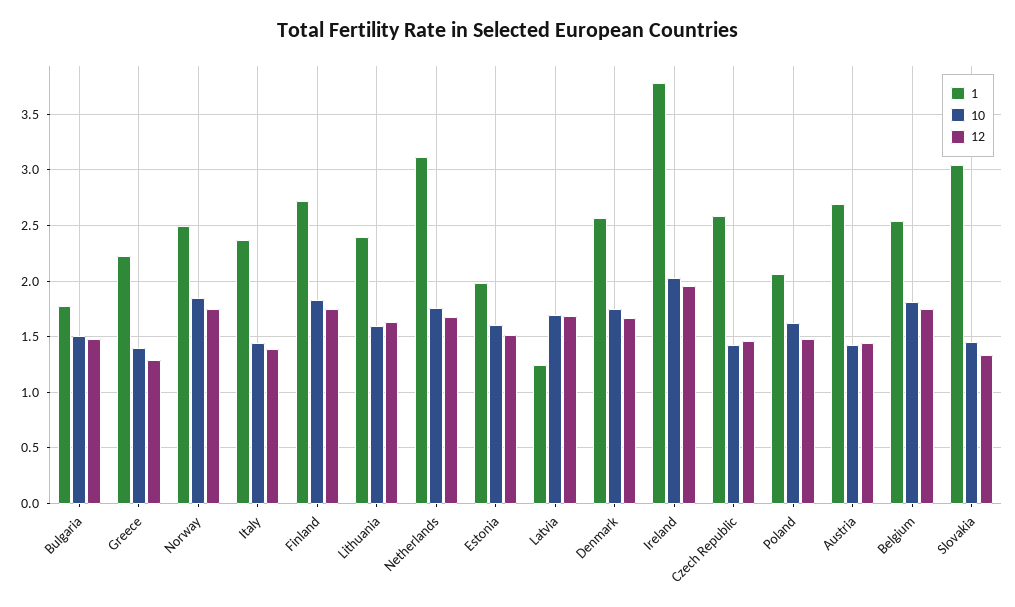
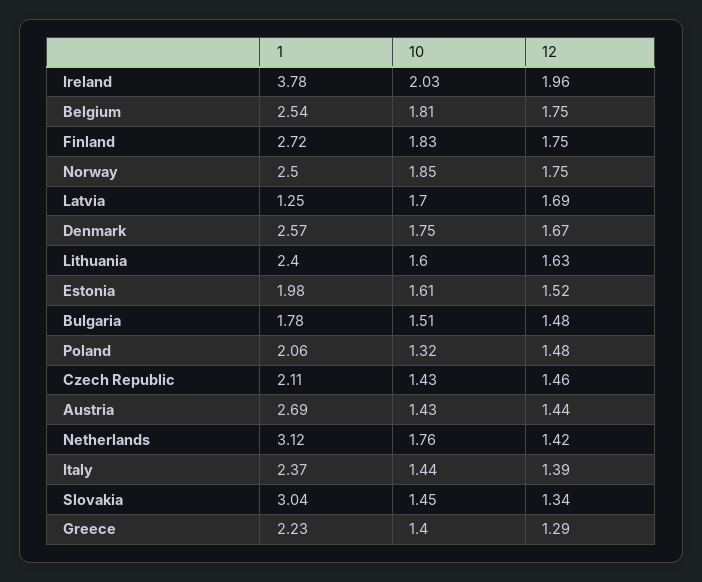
12, Netherlands: 1.7 -> 1.42
1, Czech Republic: 2.6 -> 2.11
10, Poland: 1.6 -> 1.32

